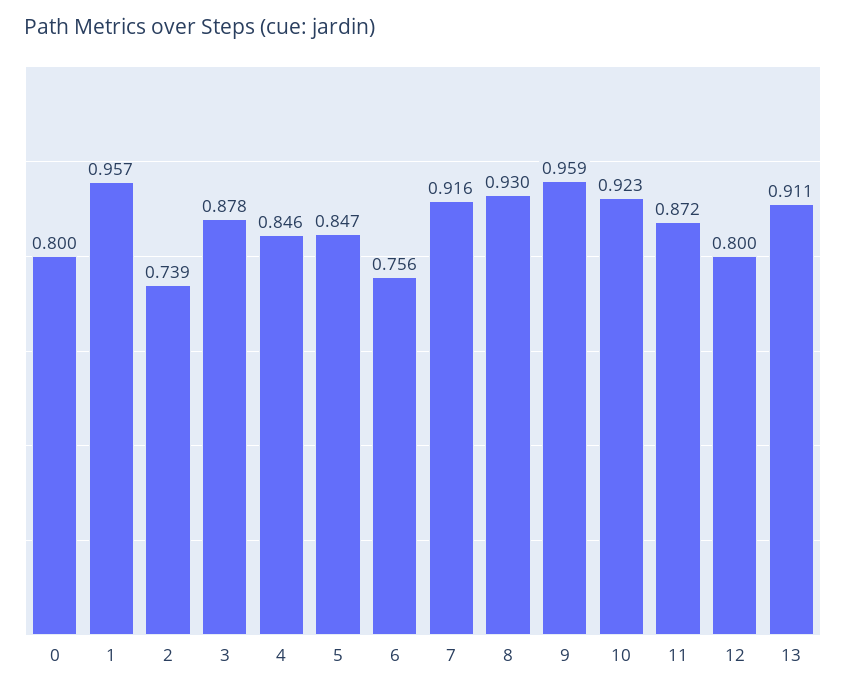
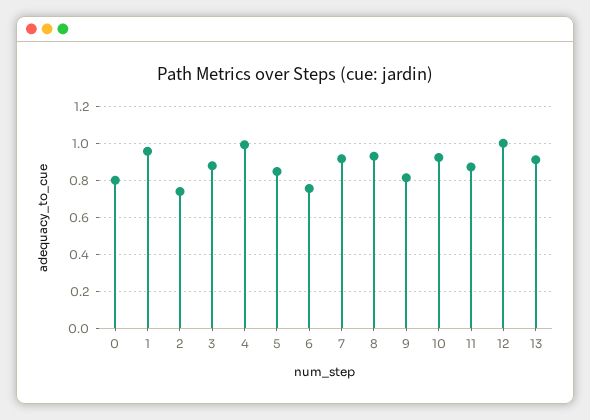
4: 0.846 -> 1
9: 0.959 -> 0.8
12: 0.8 -> 1

